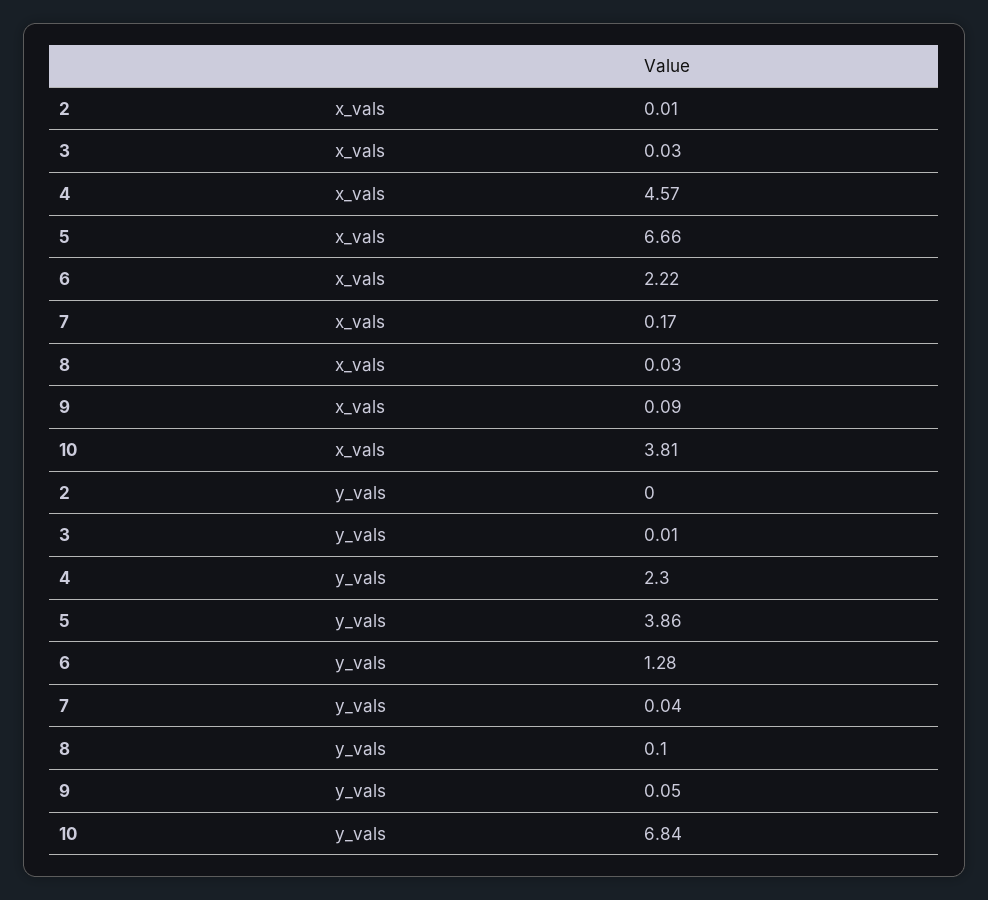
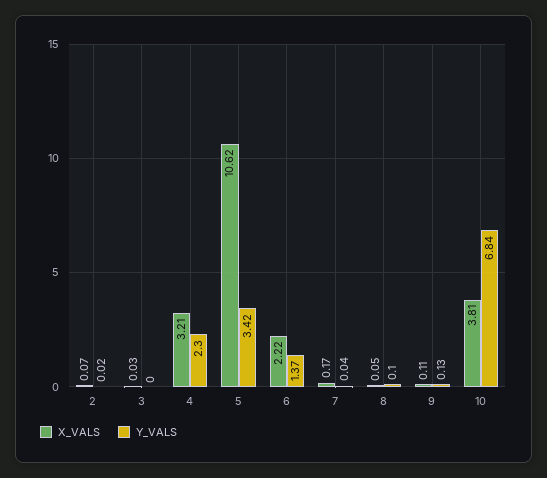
x_vals, 2: 0.01 -> 0.07
x_vals, 4: 4.57 -> 3.21
x_vals, 5: 6.66 -> 10.62
x_vals, 8: 0.03 -> 0.05
x_vals, 9: 0.09 -> 0.11
y_vals, 2: 0 -> 0.02
y_vals, 3: 0.01 -> 0
y_vals, 5: 3.86 -> 3.42
y_vals, 6: 1.28 -> 1.37
y_vals, 9: 0.05 -> 0.13

